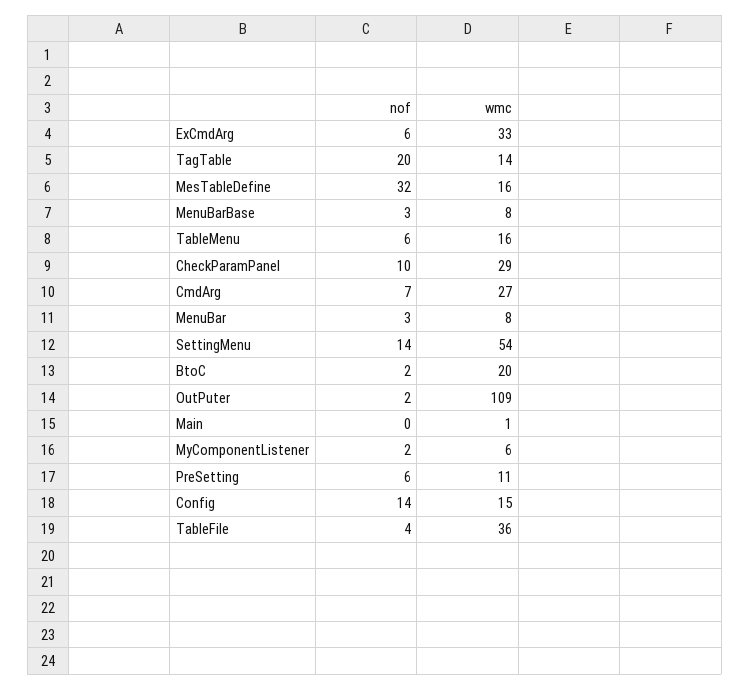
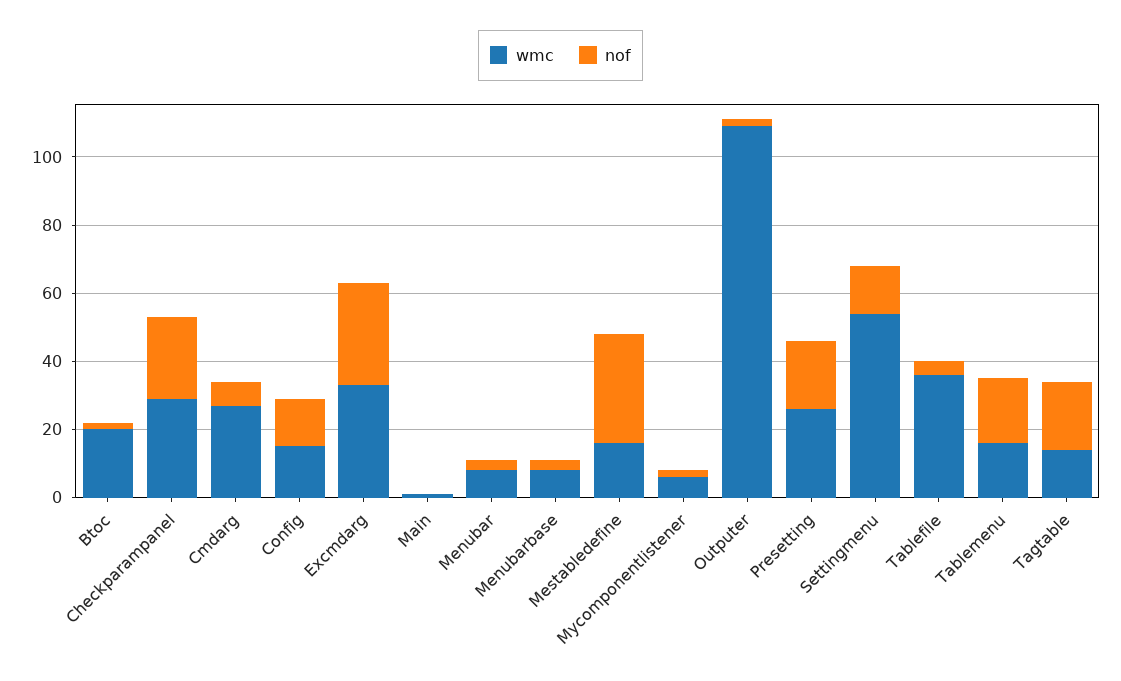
nof, ExCmdArg: 6 -> 30
nof, TableMenu: 6 -> 20
nof, CheckParamPanel: 10 -> 25
nof, PreSetting: 6 -> 20
wmc, PreSetting: 11 -> 25

